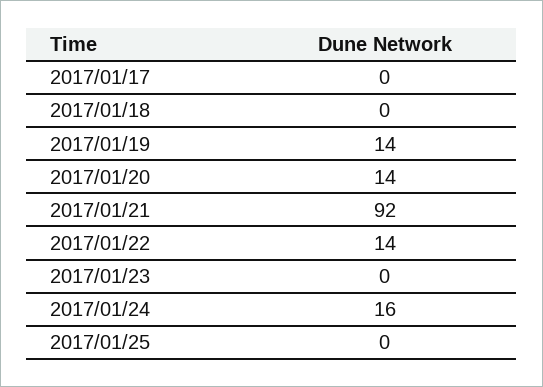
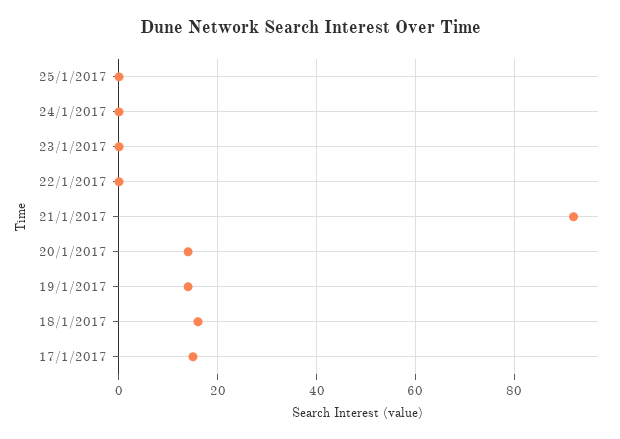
2017/01/17: 0 -> 15
2017/01/18: 0 -> 15
2017/01/22: 14 -> 0
2017/01/24: 16 -> 0

